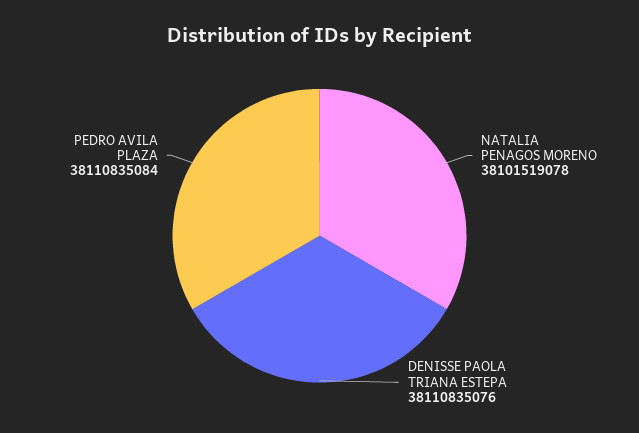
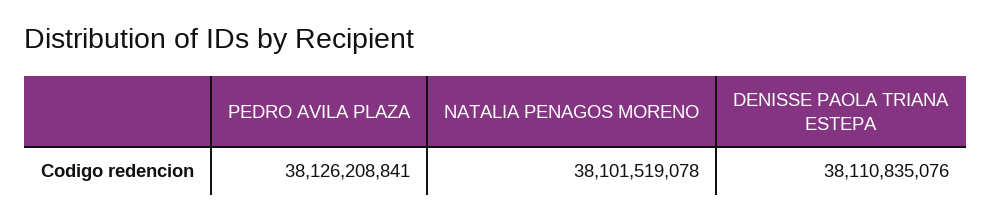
PEDRO AVILA PLAZA: 38110835084 -> 38126208841

